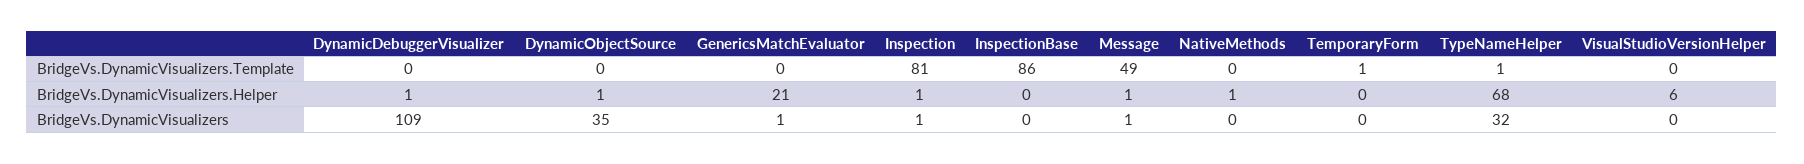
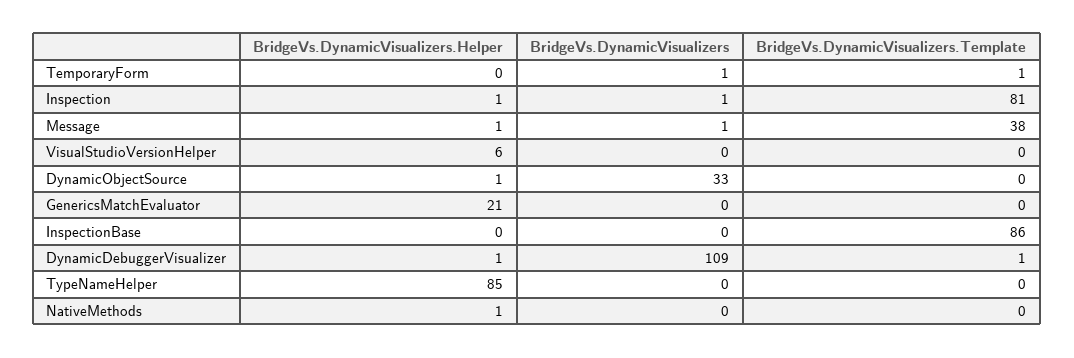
DynamicDebuggerVisualizer, BridgeVs.DynamicVisualizers.Template: 0 -> 1
Message, BridgeVs.DynamicVisualizers.Template: 49 -> 38
TypeNameHelper, BridgeVs.DynamicVisualizers.Template: 1 -> 0
TypeNameHelper, BridgeVs.DynamicVisualizers.Helper: 68 -> 85
DynamicObjectSource, BridgeVs.DynamicVisualizers: 35 -> 33
GenericsMatchEvaluator, BridgeVs.DynamicVisualizers: 1 -> 0
TemporaryForm, BridgeVs.DynamicVisualizers: 0 -> 1
TypeNameHelper, BridgeVs.DynamicVisualizers: 32 -> 0

